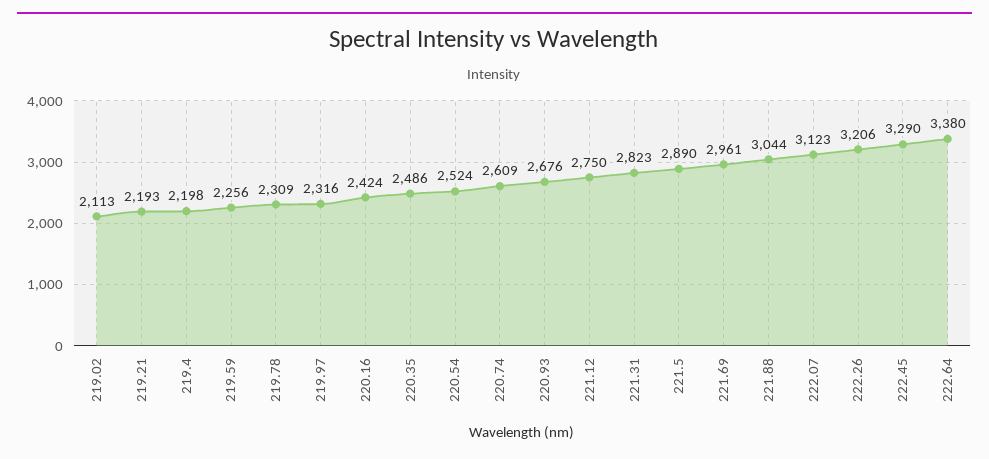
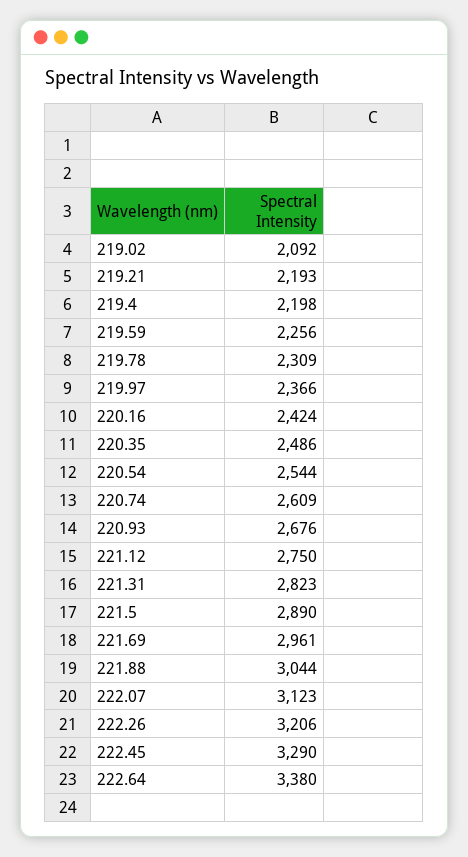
219.02: 2113 -> 2092
219.97: 2316 -> 2366
220.54: 2524 -> 2544

